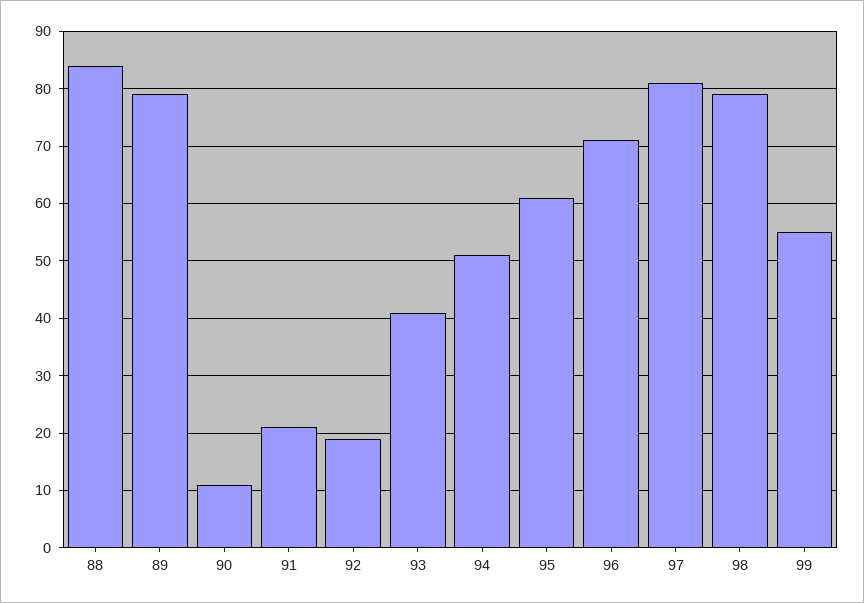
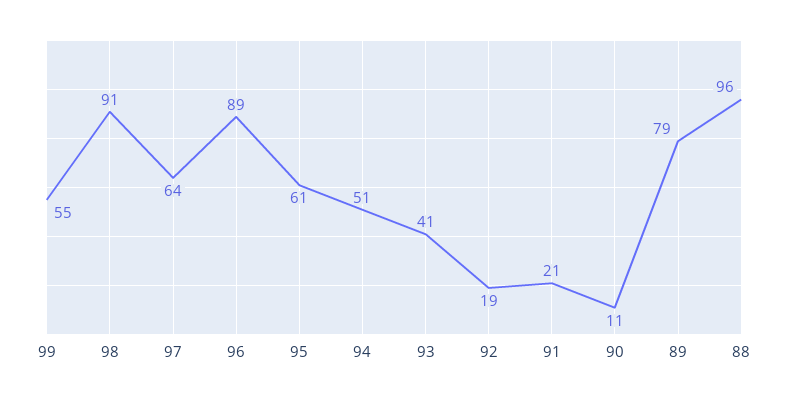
88: 85 -> 96
96: 70 -> 89
97: 80 -> 64
98: 80 -> 91

